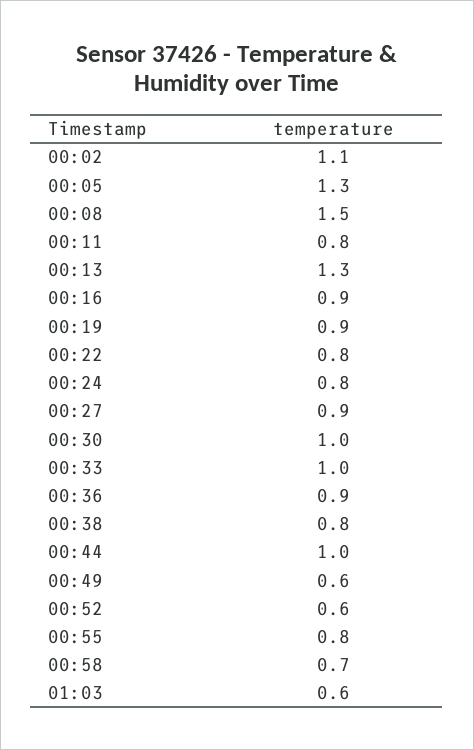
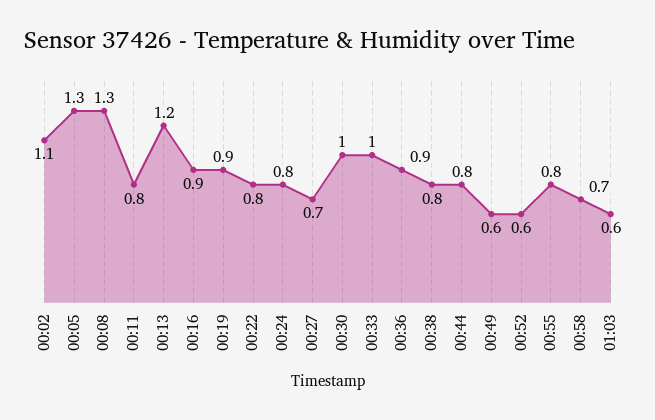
00:08: 1.5 -> 1.3
00:13: 1.3 -> 1.2
00:27: 0.9 -> 0.7
00:44: 1 -> 0.8

